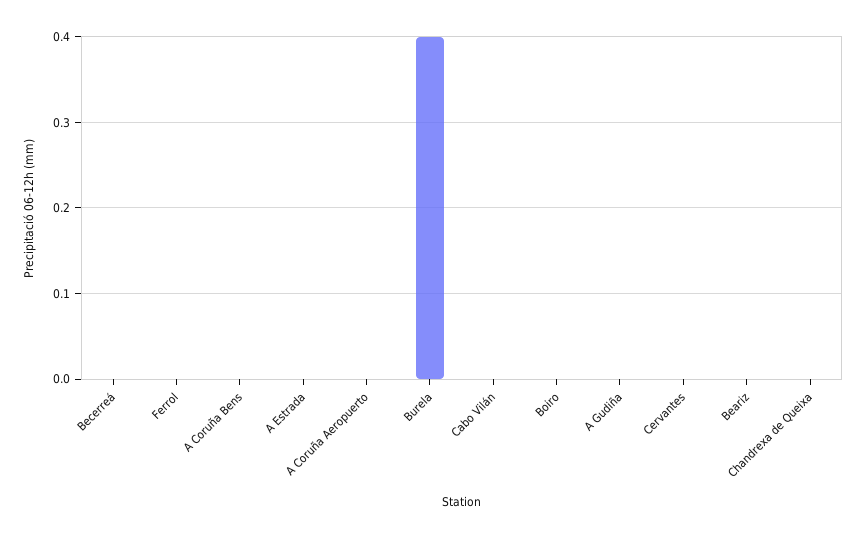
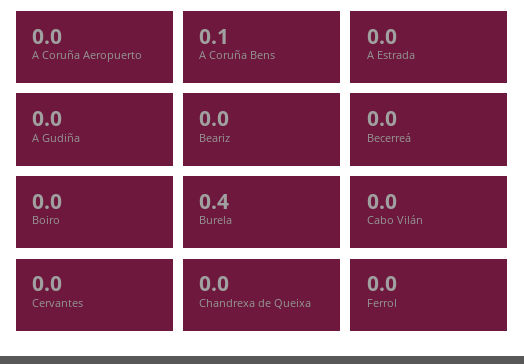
A Coruña Bens: 0 -> 0.1

